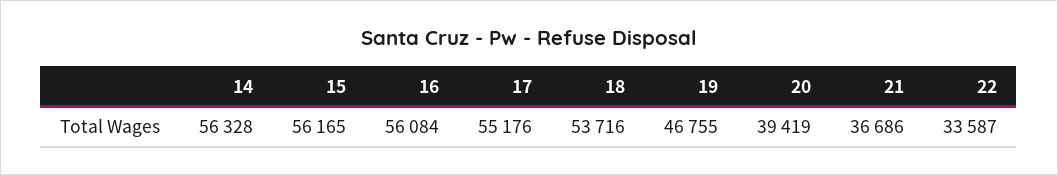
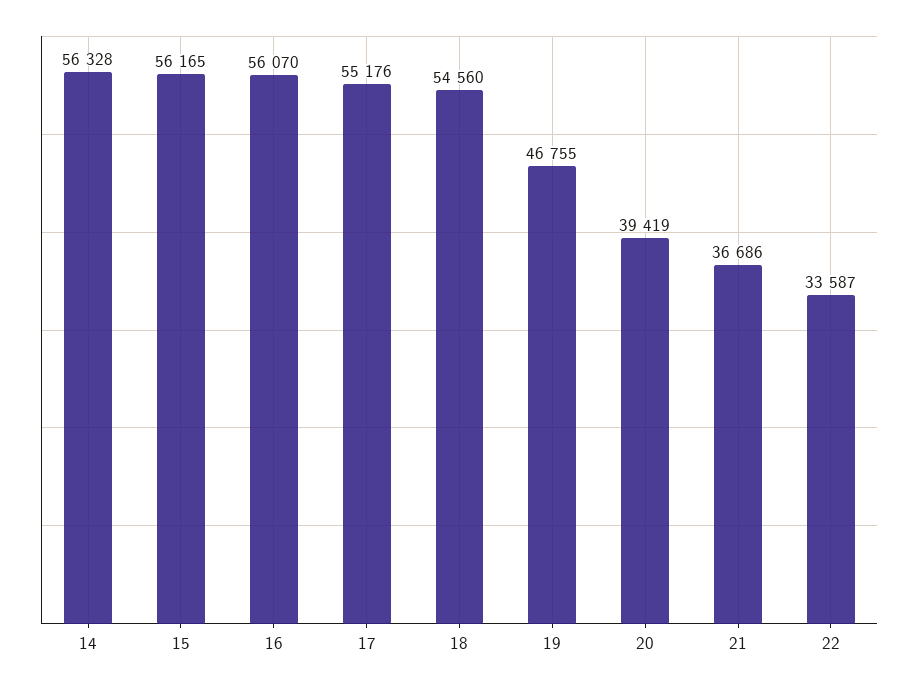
16: 56084 -> 56070
18: 53716 -> 54560

